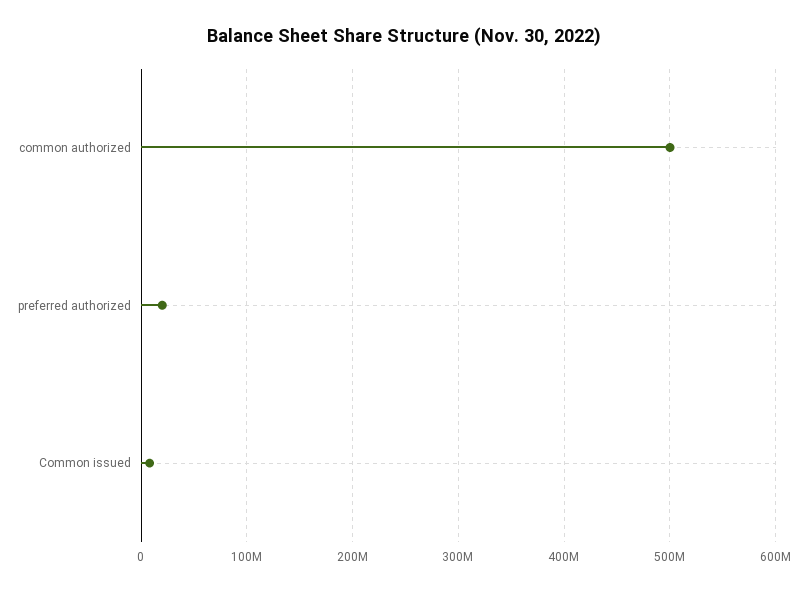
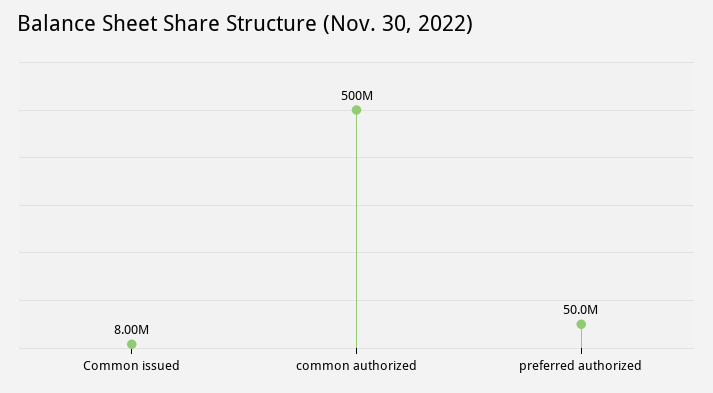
preferred authorized: 20000000 -> 50000000

